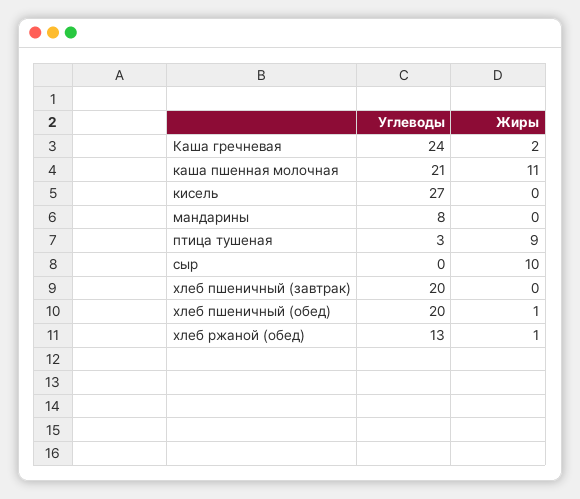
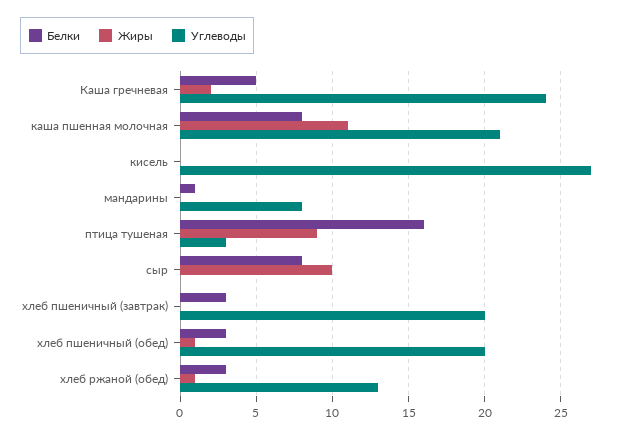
Белки, Каша гречневая: none -> 5
Белки, каша пшенная молочная: none -> 8
Белки, кисель: none -> 0
Белки, мандарины: none -> 1
Белки, птица тушеная: none -> 16
Белки, сыр: none -> 8
Белки, хлеб пшеничный (завтрак): none -> 3
Белки, хлеб пшеничный (обед): none -> 3
Белки, хлеб ржаной (обед): none -> 3

